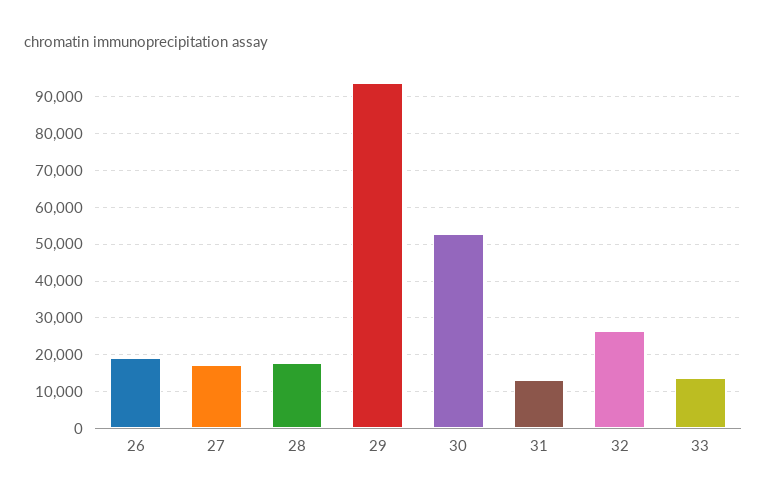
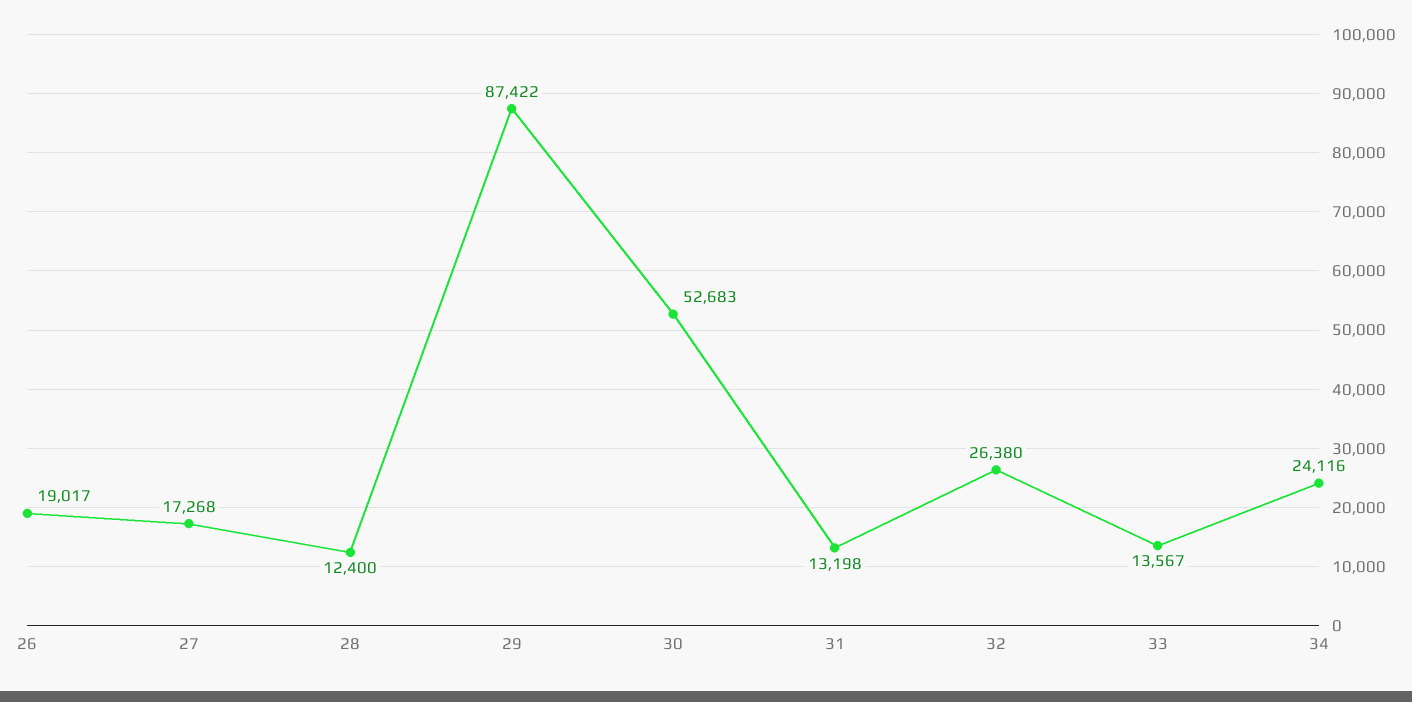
28: 18000 -> 12400
29: 94000 -> 87422
34: none -> 24116

